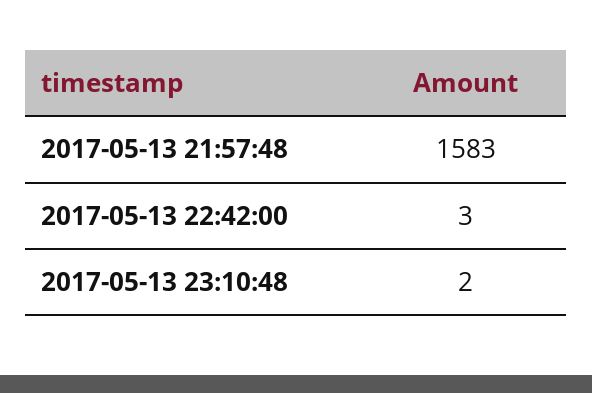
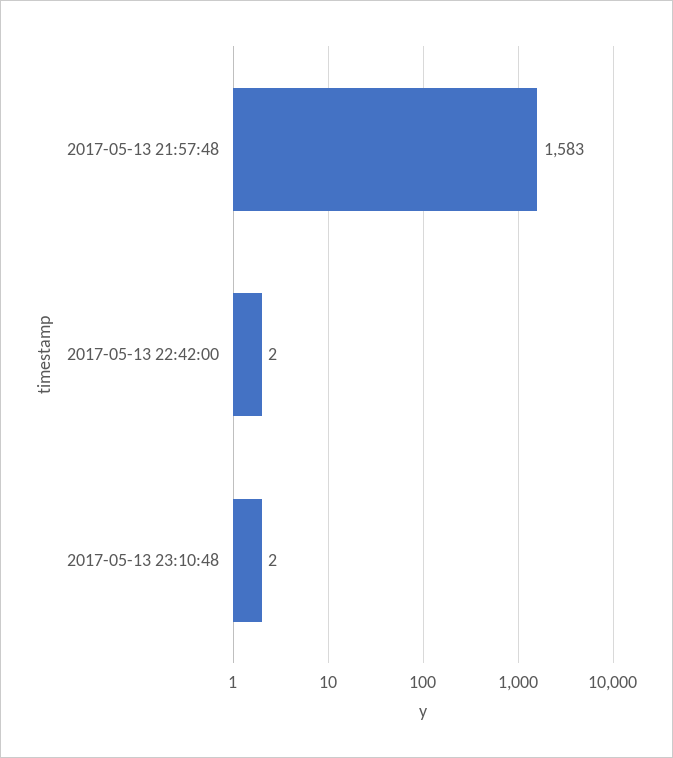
2017-05-13 22:42:00: 3 -> 2

